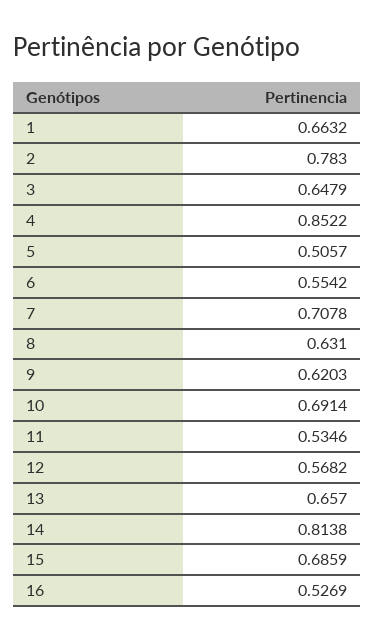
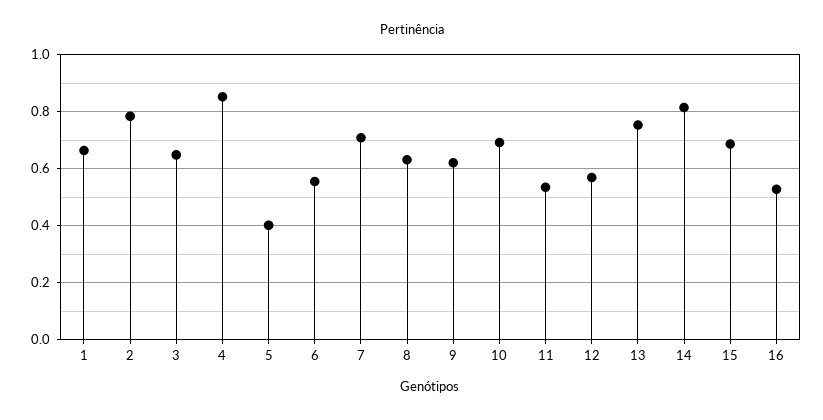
5: 0.5057 -> 0.4
13: 0.657 -> 0.75

